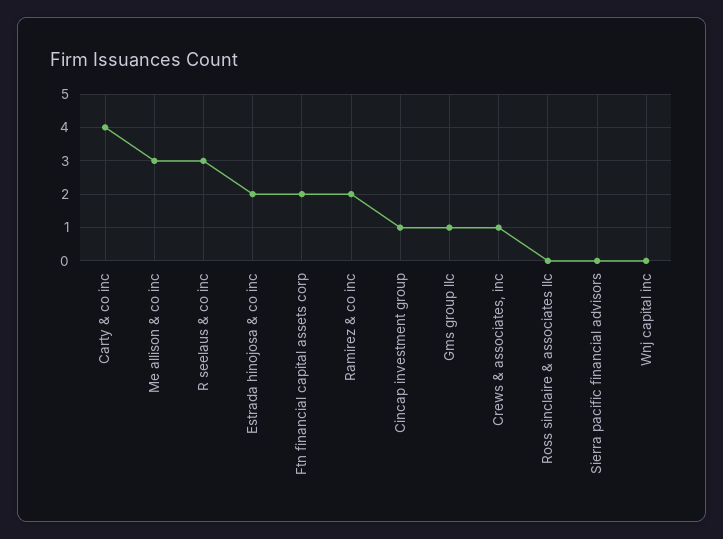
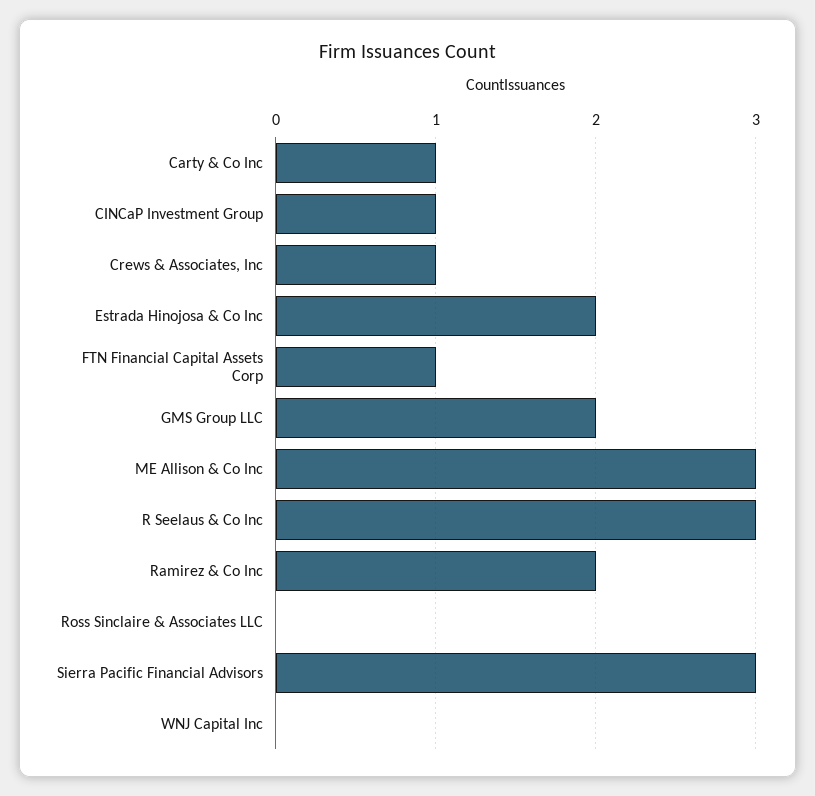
Carty & co inc: 4 -> 1
Ftn financial capital assets corp: 2 -> 1
Gms group llc: 1 -> 2
Sierra pacific financial advisors: 0 -> 3

